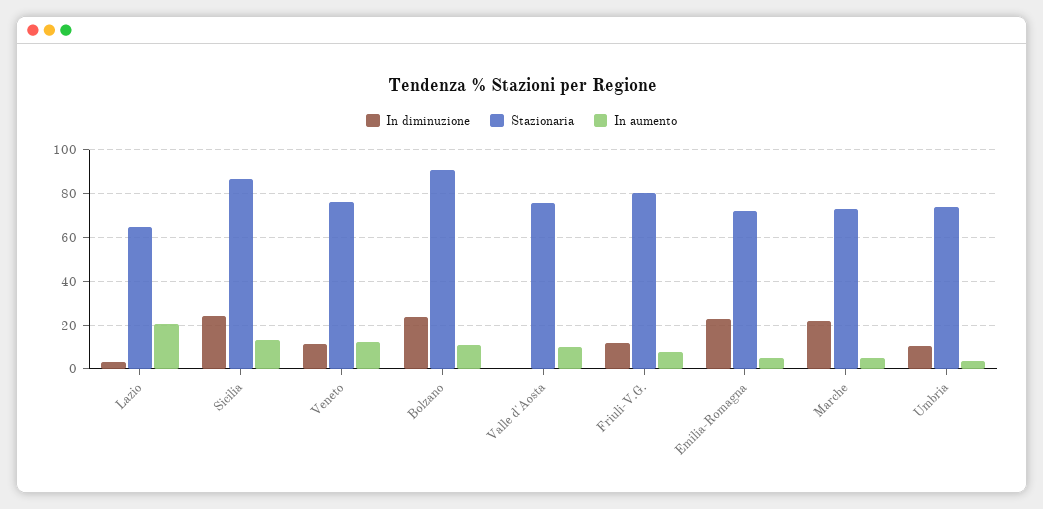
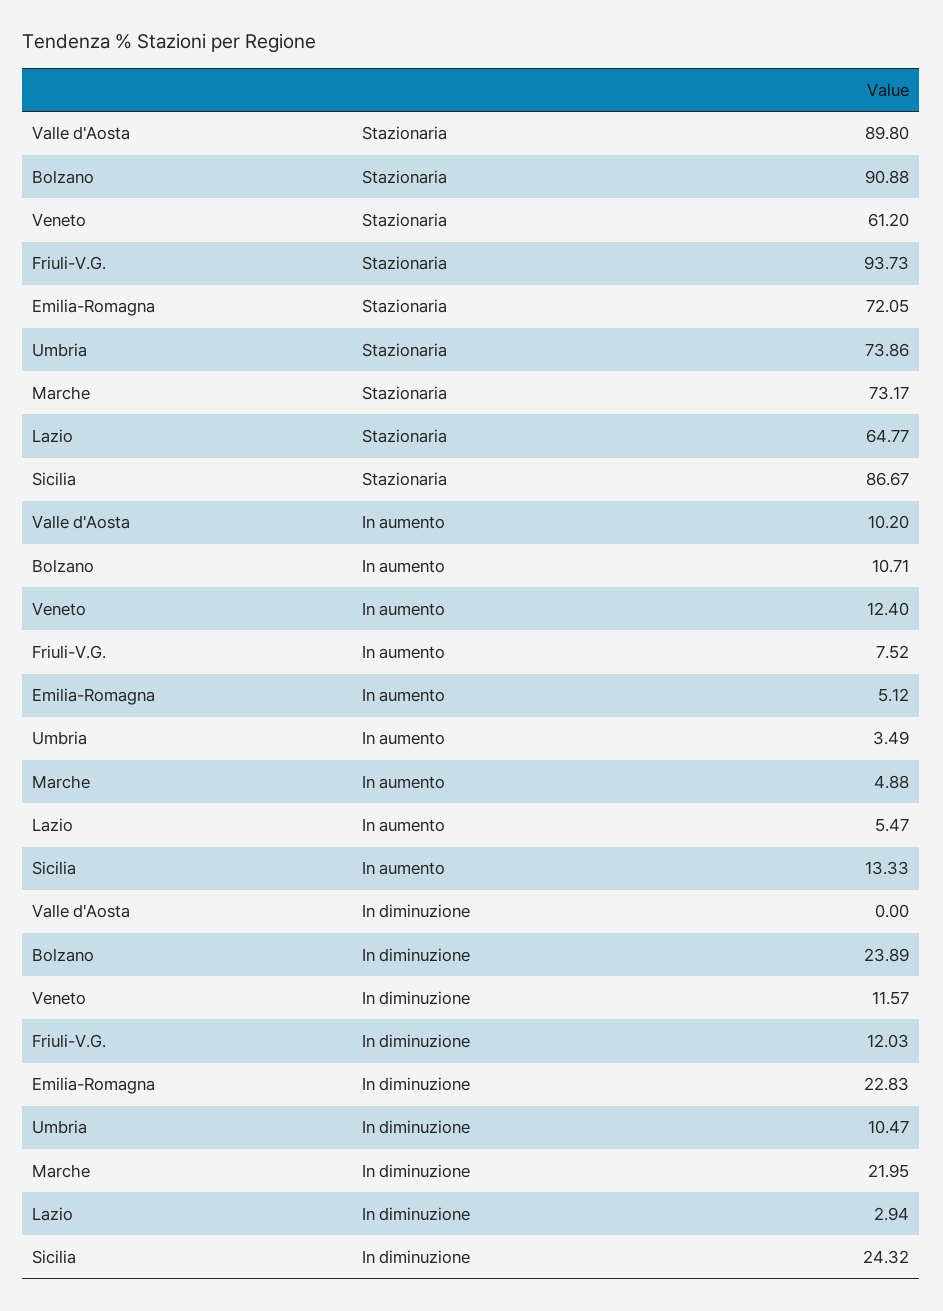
In aumento, Lazio: 20 -> 5.47
Stazionaria, Veneto: 75 -> 61.2
Stazionaria, Valle d'Aosta: 75 -> 89.8
Stazionaria, Friuli-V.G.: 80 -> 93.73

